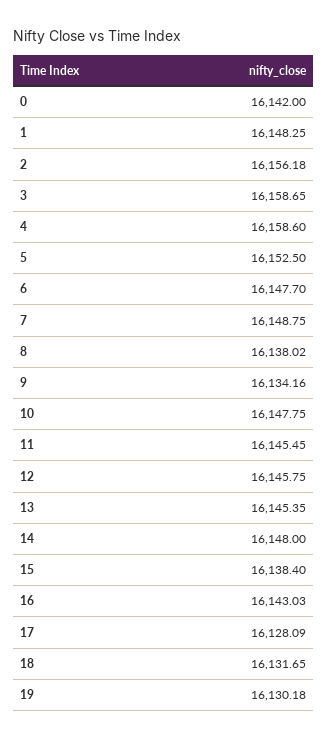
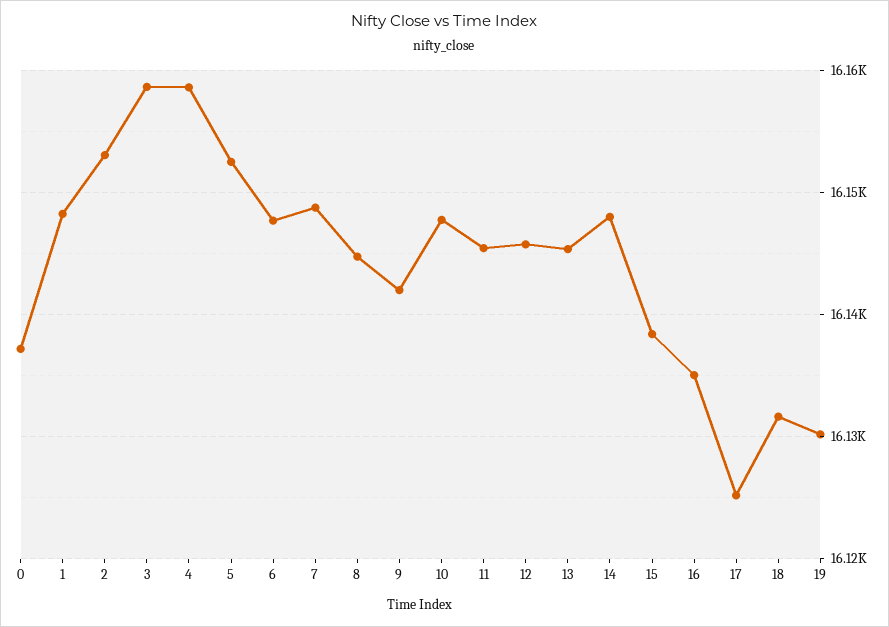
0: 16142 -> 16137
2: 16156.18 -> 16153
8: 16138.02 -> 16145
9: 16134.16 -> 16142
16: 16143.03 -> 16135
17: 16128.09 -> 16125

